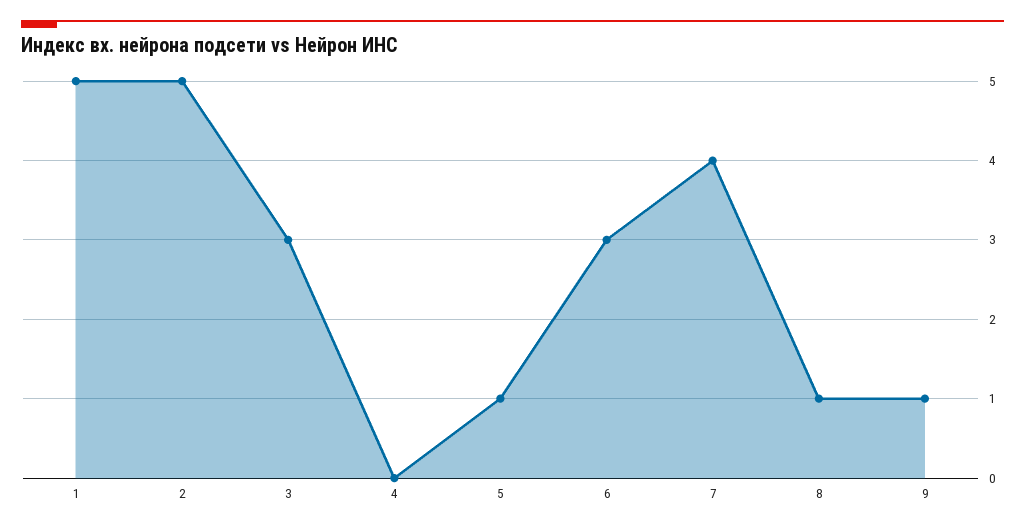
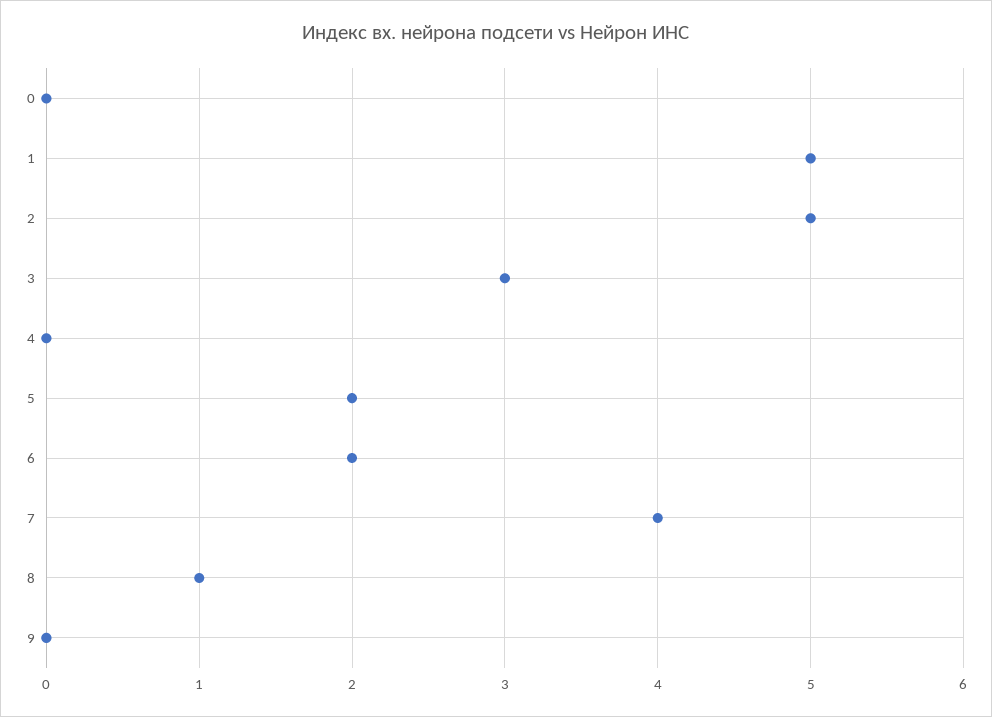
5: 1 -> 2
6: 3 -> 2
9: 1 -> 0
0: none -> 0

